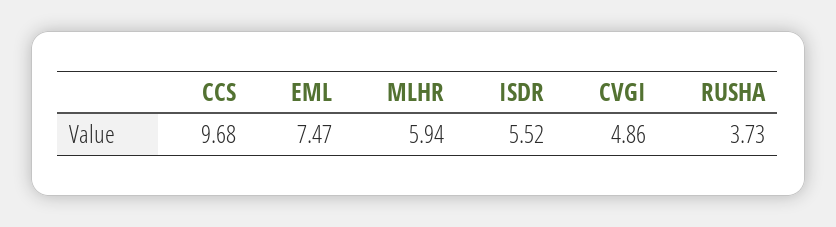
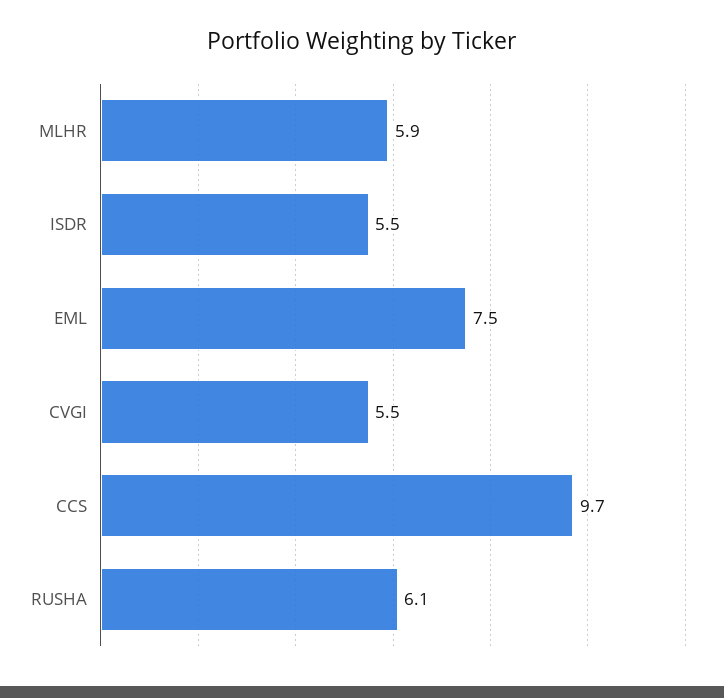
CVGI: 4.86 -> 5.5
RUSHA: 3.73 -> 6.1

